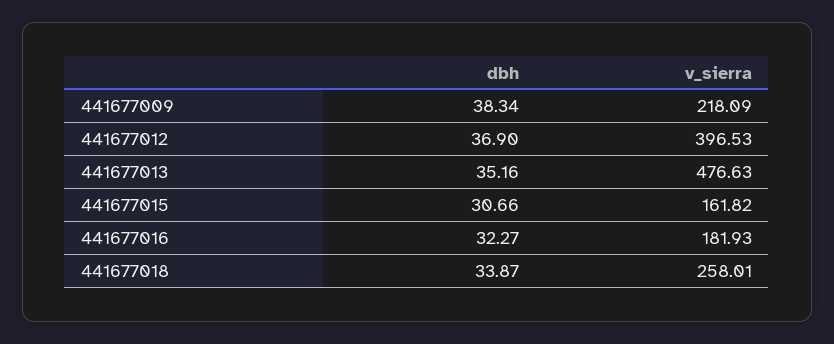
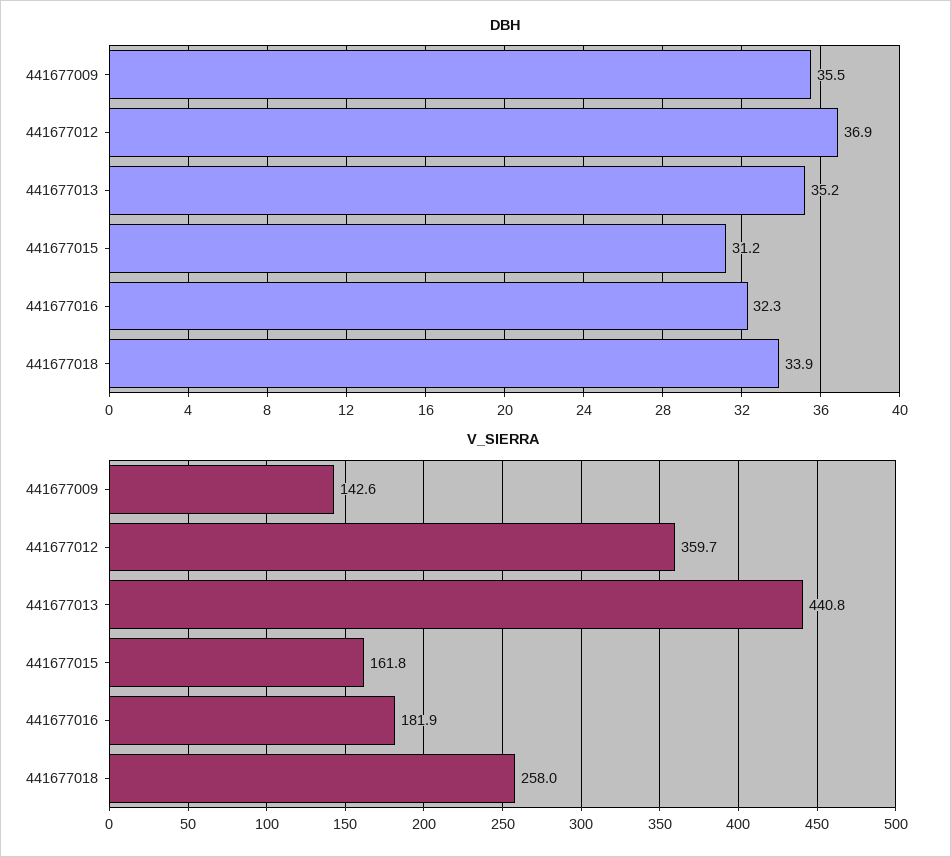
dbh, 441677009: 38.34 -> 35.5
v_sierra, 441677009: 218.09 -> 142.6
v_sierra, 441677012: 396.53 -> 359.7
v_sierra, 441677013: 476.63 -> 440.8
dbh, 441677015: 30.66 -> 31.2

